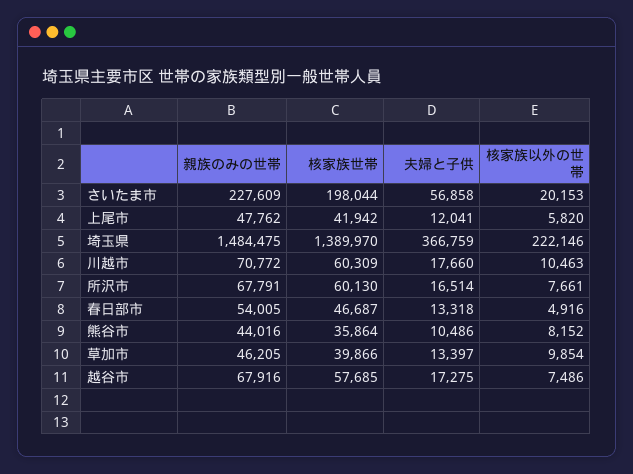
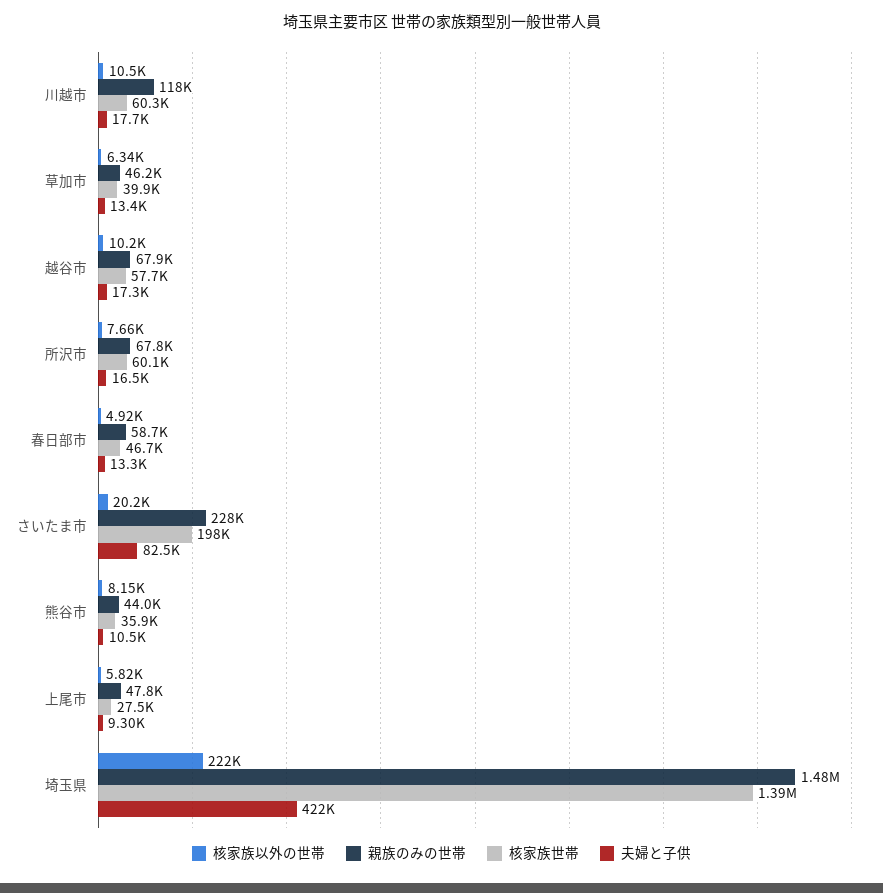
夫婦と子供, さいたま市: 56858 -> 82500
核家族世帯, 上尾市: 41942 -> 27500
夫婦と子供, 上尾市: 12041 -> 9300
夫婦と子供, 埼玉県: 366759 -> 422000
親族のみの世帯, 川越市: 70772 -> 118000
親族のみの世帯, 春日部市: 54005 -> 58700
核家族以外の世帯, 草加市: 9854 -> 6340
核家族以外の世帯, 越谷市: 7486 -> 10200

